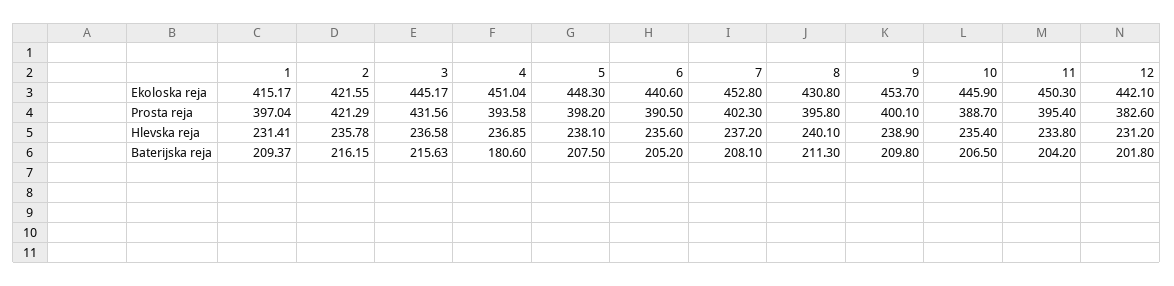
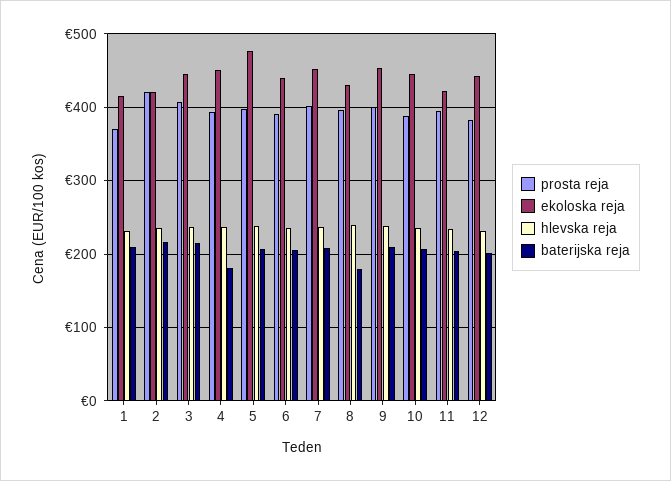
Ekoloska reja, 5: 448.3 -> 480
Ekoloska reja, 11: 450.3 -> 420
Prosta reja, 1: 397.04 -> 370
Prosta reja, 3: 431.56 -> 410
Baterijska reja, 8: 211.3 -> 180

